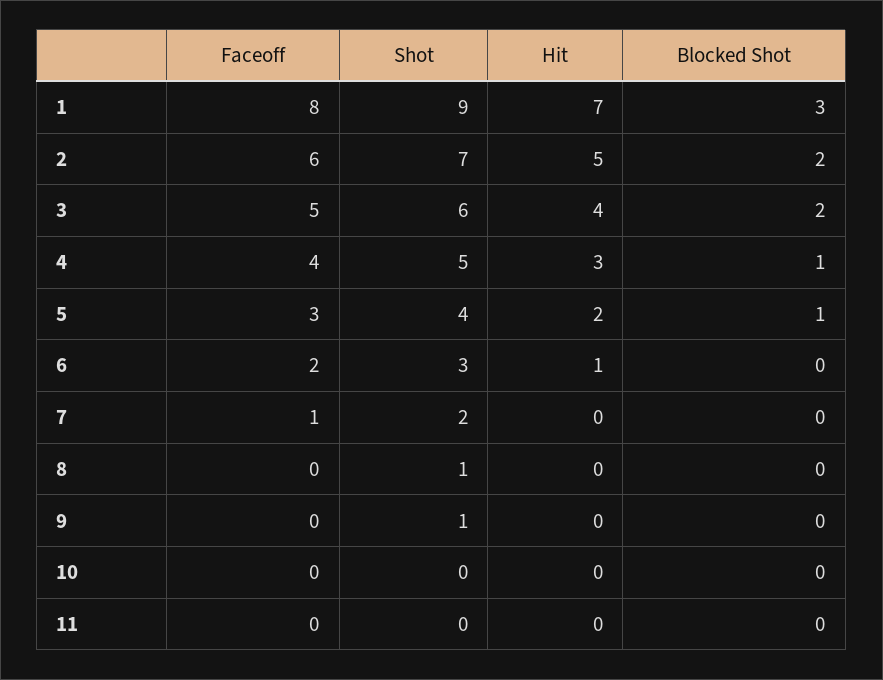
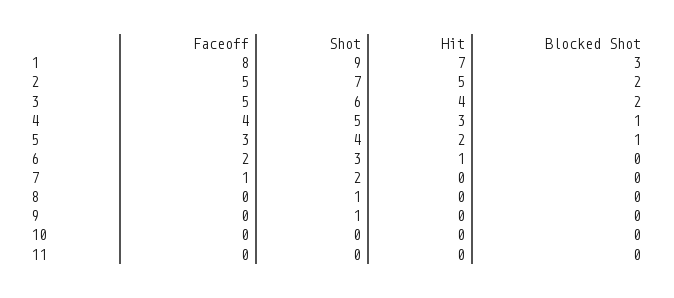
Faceoff, 2: 6 -> 5

